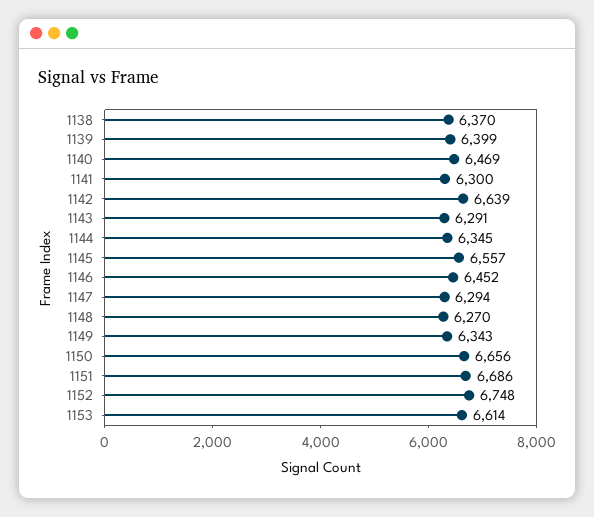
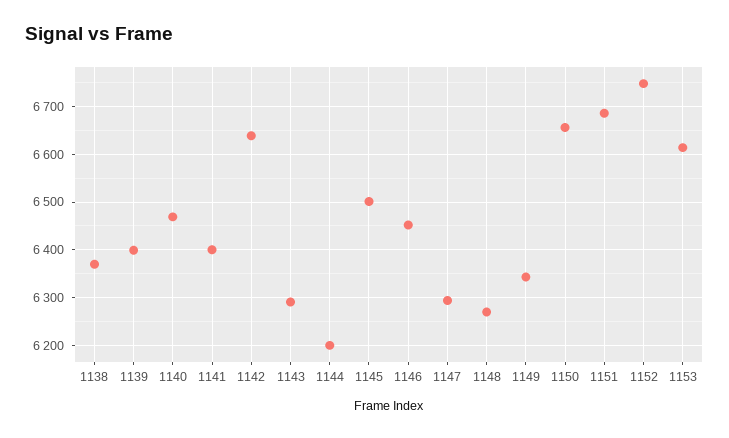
1141: 6300 -> 6400
1144: 6345 -> 6200
1145: 6557 -> 6500

